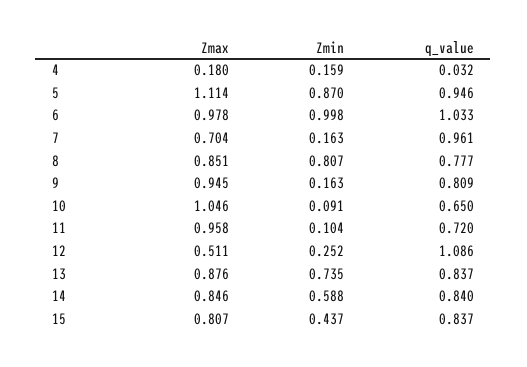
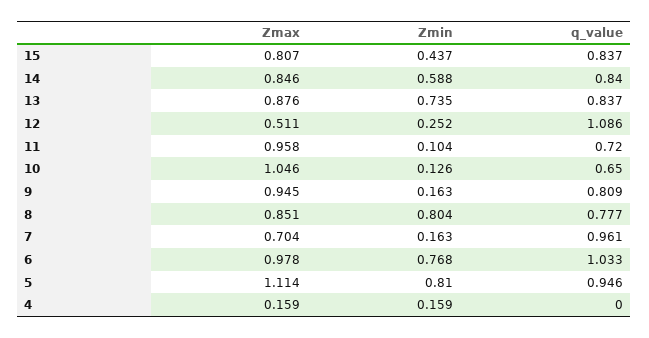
Zmax, 4: 0.18 -> 0.159
q_value, 4: 0.032 -> 0
Zmin, 5: 0.87 -> 0.81
Zmin, 6: 0.998 -> 0.768
Zmin, 8: 0.807 -> 0.804
Zmin, 10: 0.091 -> 0.126

